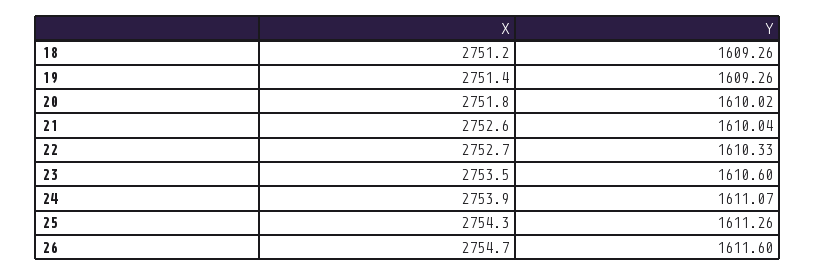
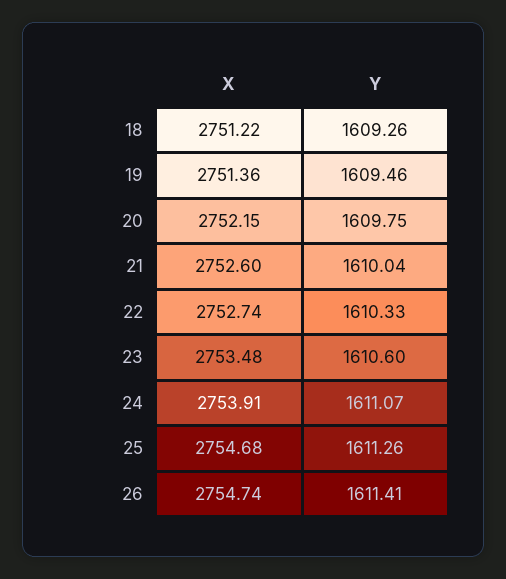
Y, 19: 1609.26 -> 1609.46
X, 20: 2751.8 -> 2752.15
Y, 20: 1610.02 -> 1609.75
X, 25: 2754.3 -> 2754.68
Y, 26: 1611.6 -> 1611.41

